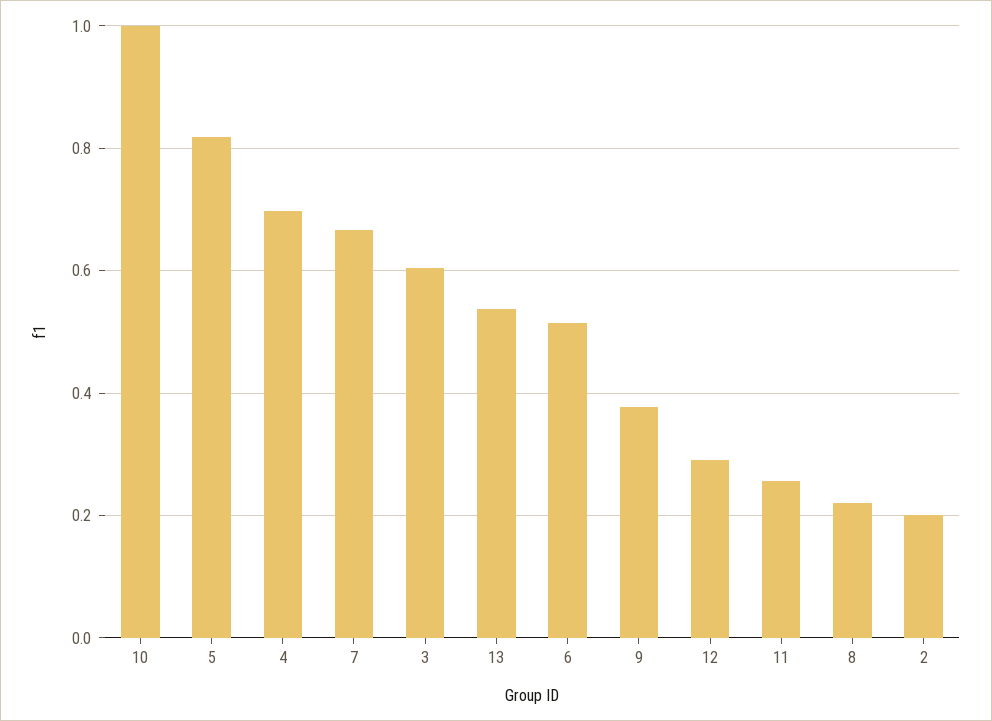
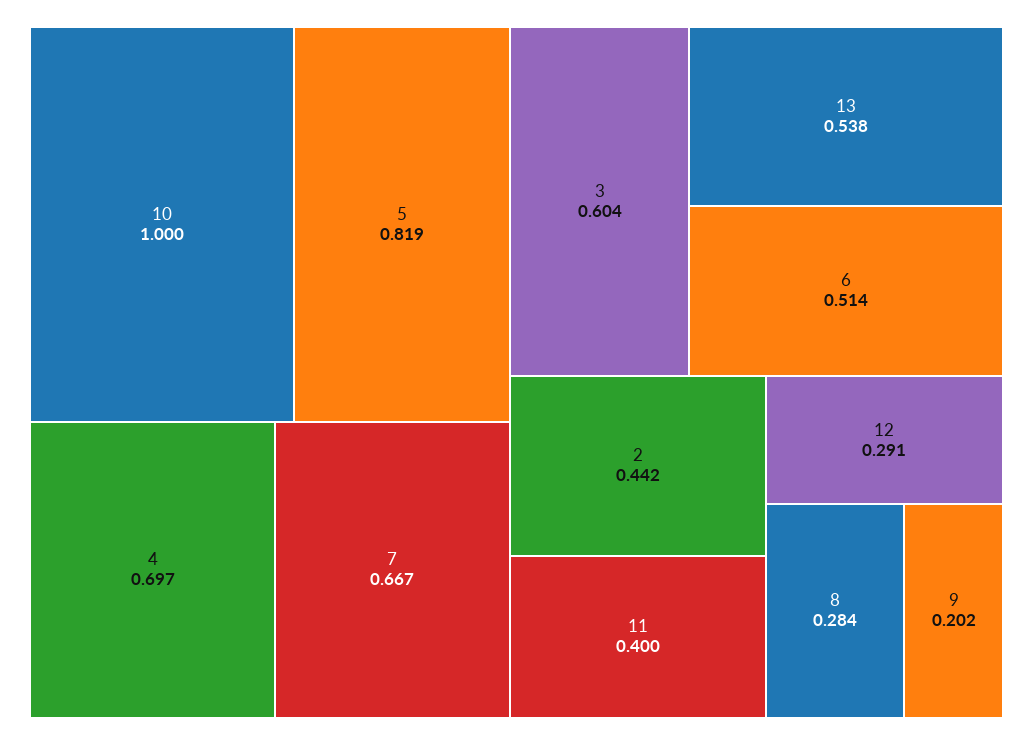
9: 0.38 -> 0.202
11: 0.26 -> 0.4
8: 0.22 -> 0.284
2: 0.2 -> 0.442

